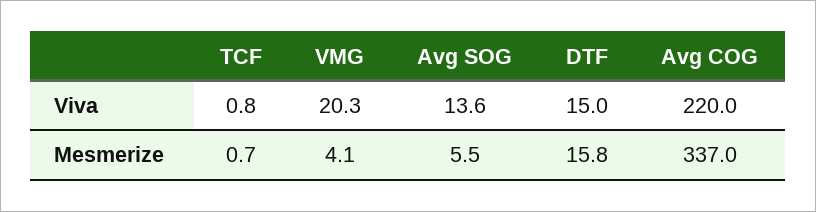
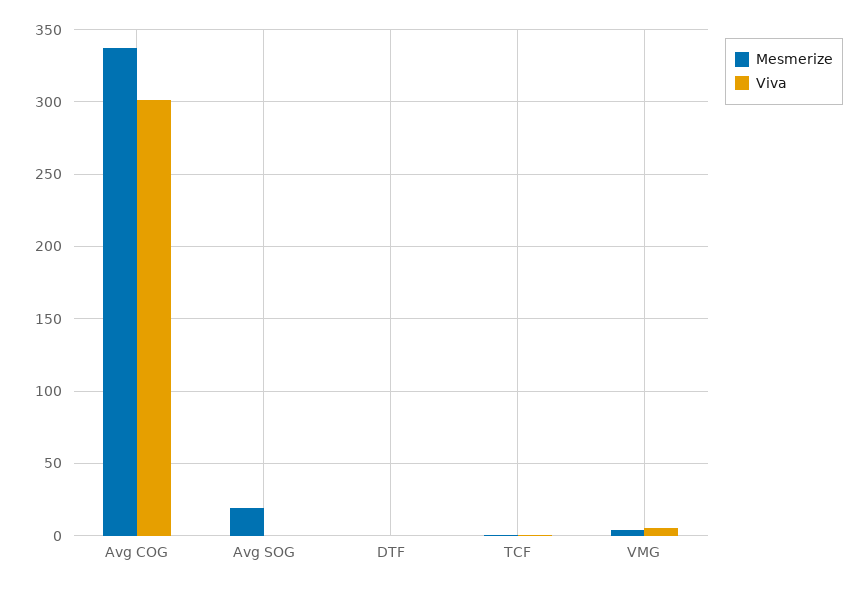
Viva, VMG: 20.3 -> 5
Viva, Avg SOG: 13.6 -> 0
Viva, DTF: 15 -> 0
Viva, Avg COG: 220 -> 300
Mesmerize, Avg SOG: 5.5 -> 20
Mesmerize, DTF: 15.8 -> 0

